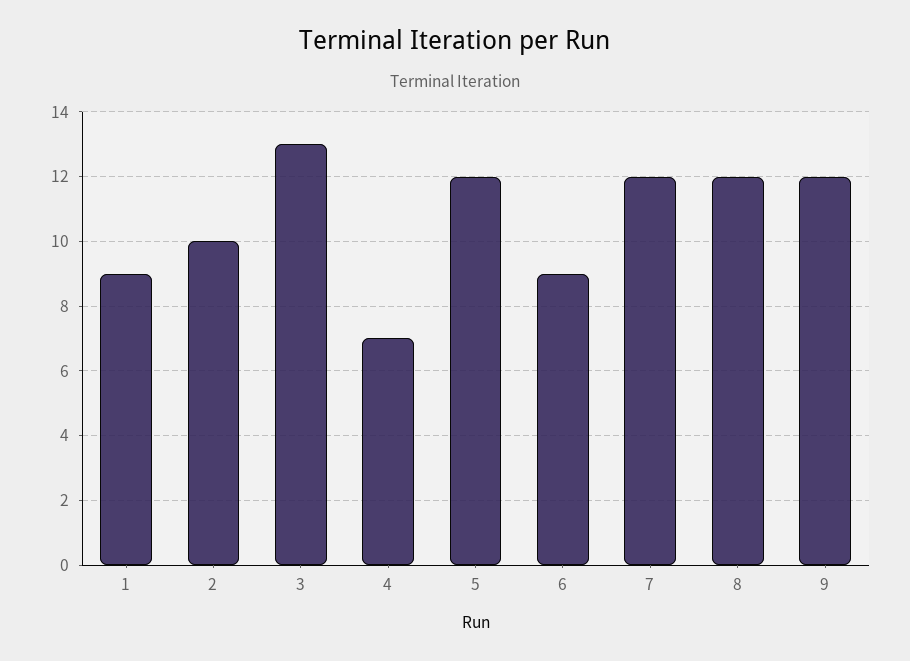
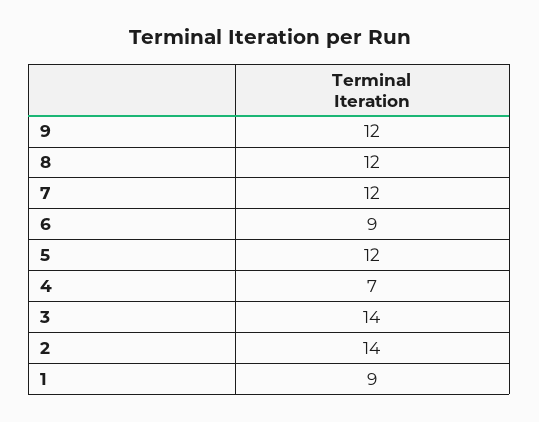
2: 10 -> 14
3: 13 -> 14

